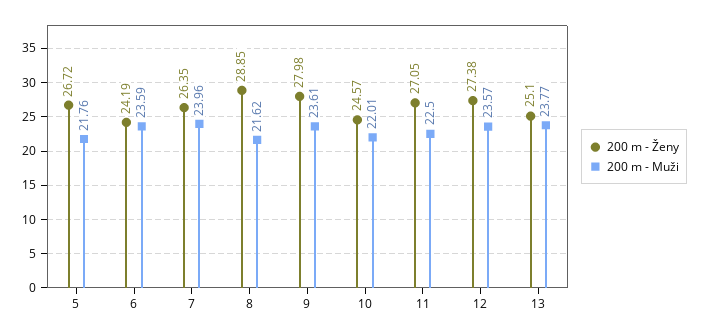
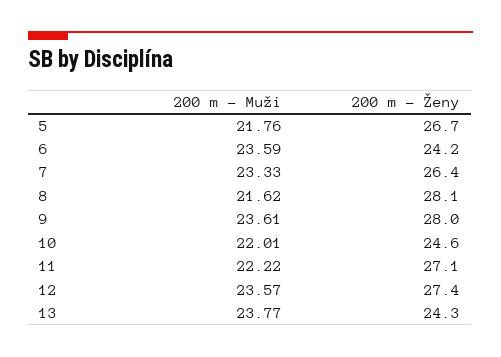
200 m - Muži, 7: 23.96 -> 23.33
200 m - Ženy, 8: 28.85 -> 28.1
200 m - Muži, 11: 22.5 -> 22.22
200 m - Ženy, 13: 25.1 -> 24.3

